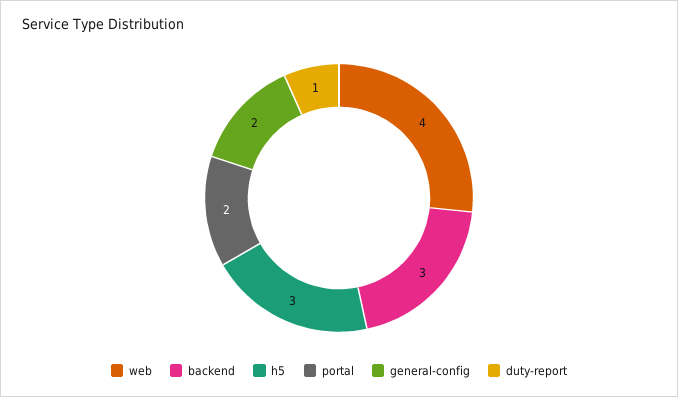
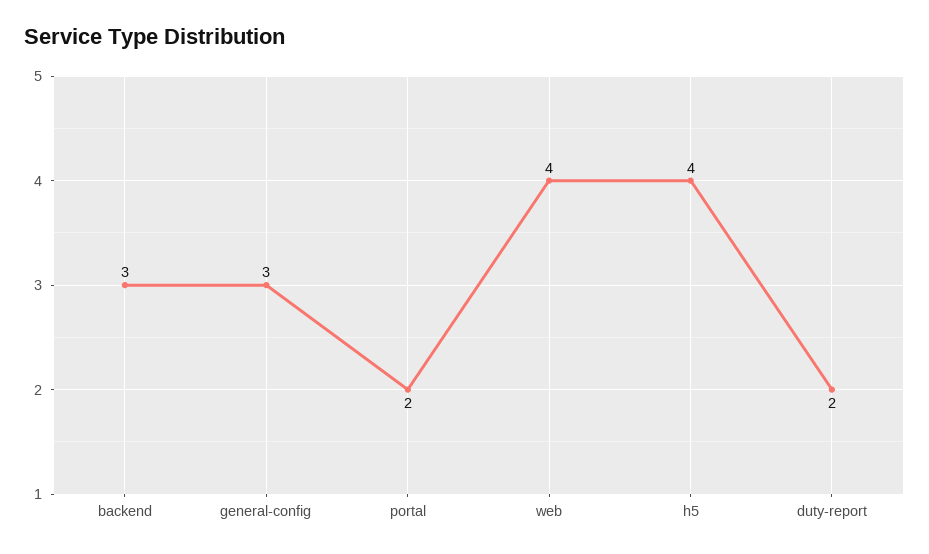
h5: 3 -> 4
general-config: 2 -> 3
duty-report: 1 -> 2

